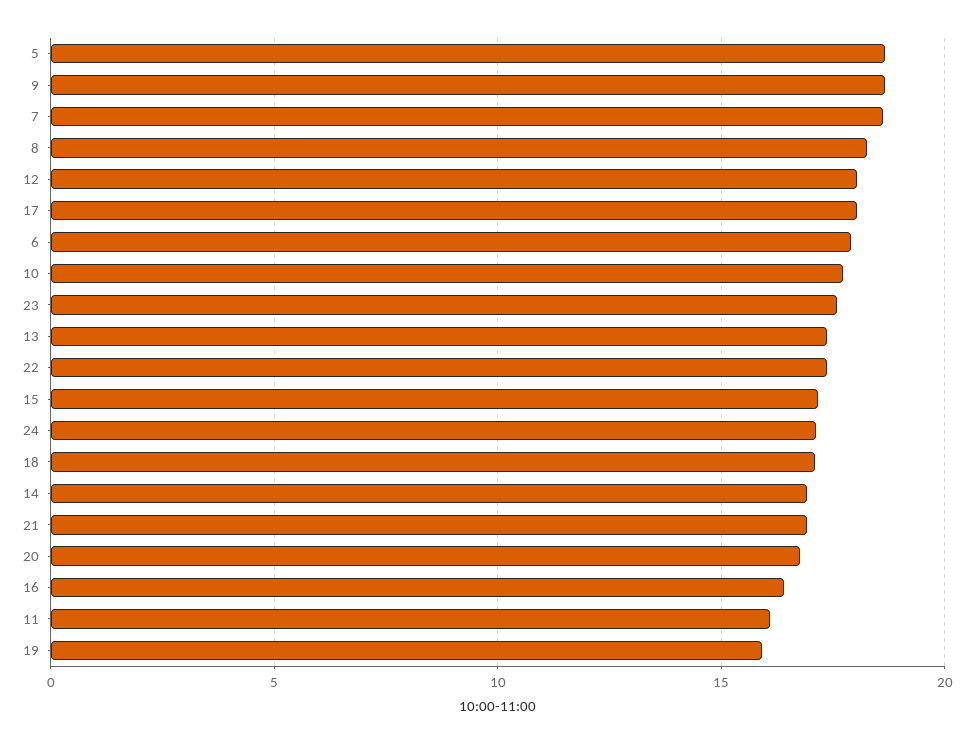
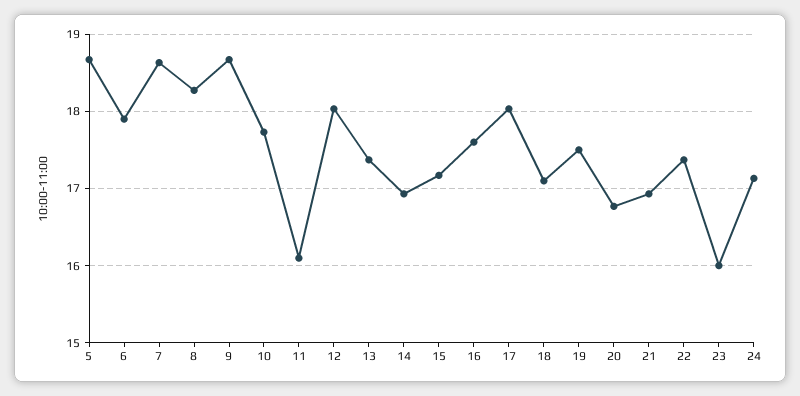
23: 17.5 -> 16
16: 16.5 -> 17.6
19: 16 -> 17.5

